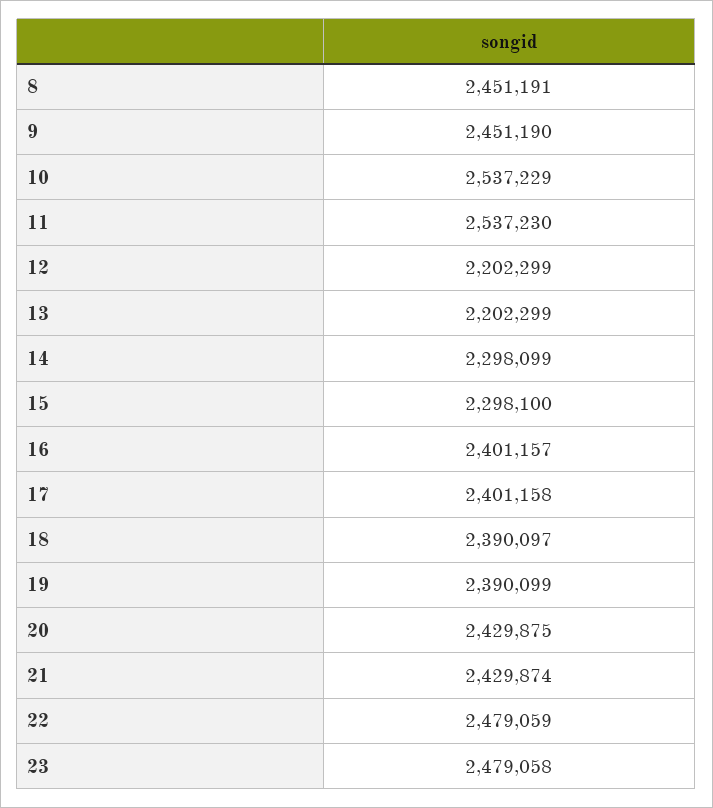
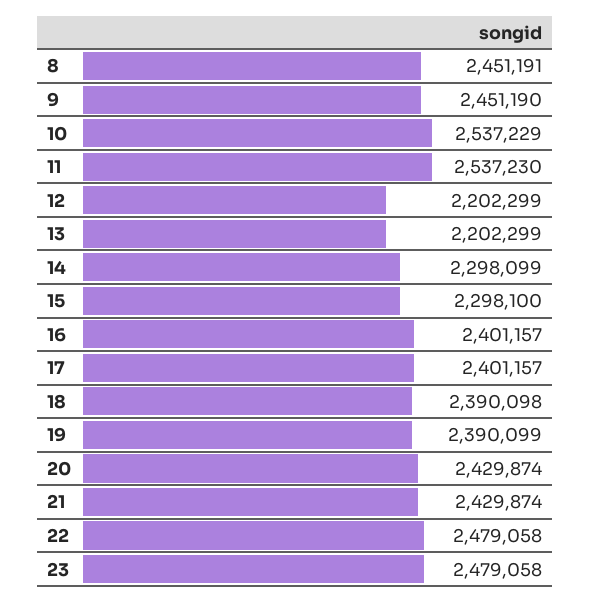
17: 2401158 -> 2401157
18: 2390097 -> 2390098
20: 2429875 -> 2429874
22: 2479059 -> 2479058

